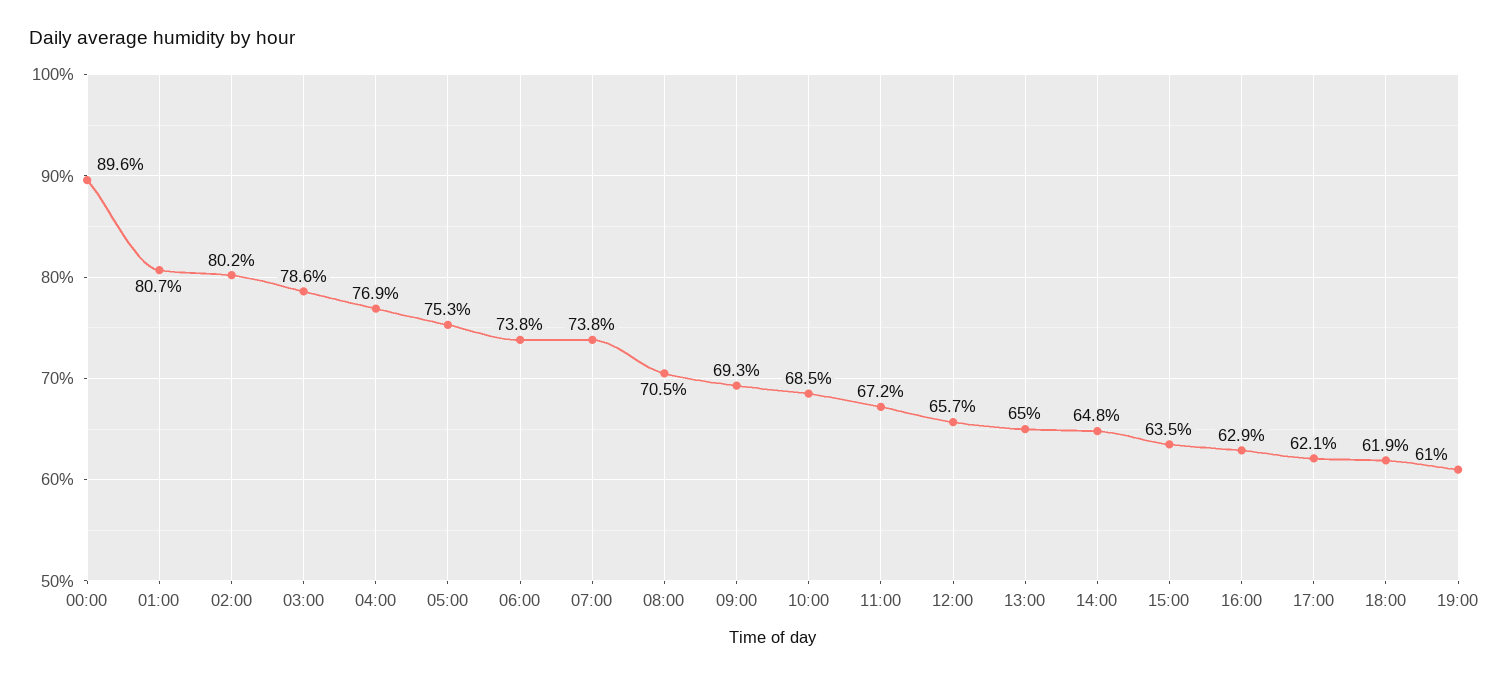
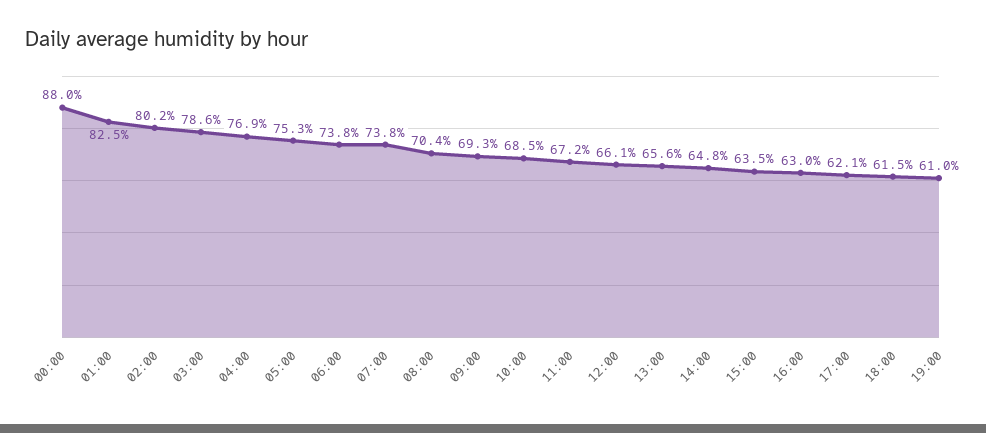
00:00: 89.6 -> 88
01:00: 80.7 -> 82.5
08:00: 70.5 -> 70.4
12:00: 65.7 -> 66.1
13:00: 65 -> 65.6
16:00: 62.9 -> 63
18:00: 61.9 -> 61.5

